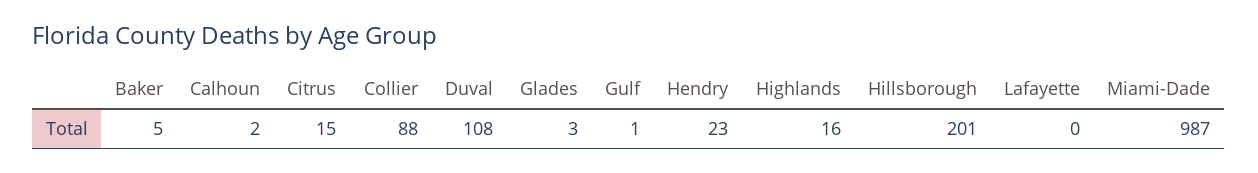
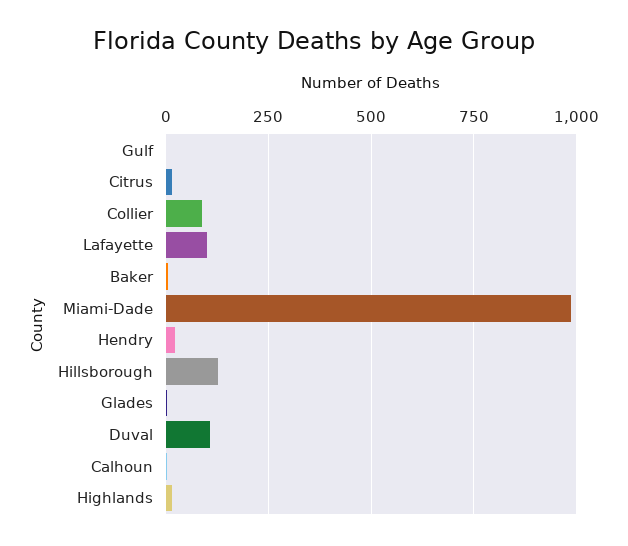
Hillsborough: 201 -> 125
Lafayette: 0 -> 100

